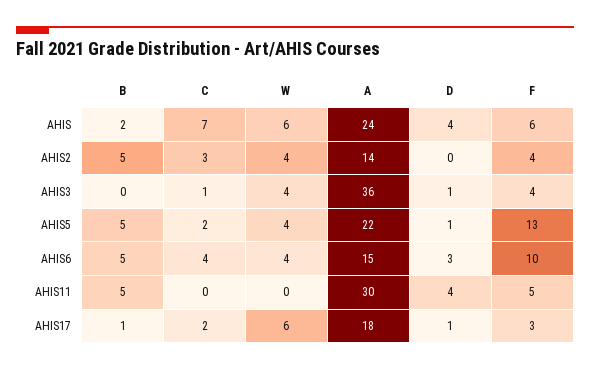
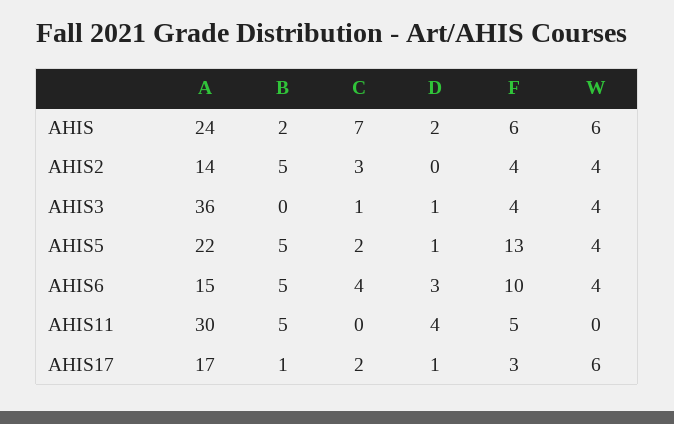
D, AHIS: 4 -> 2
A, AHIS17: 18 -> 17

